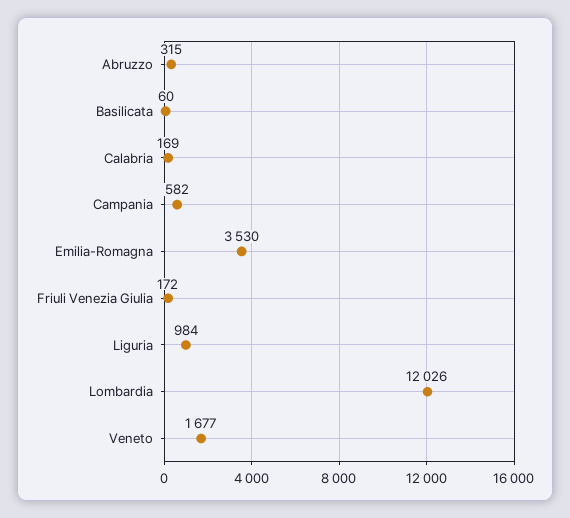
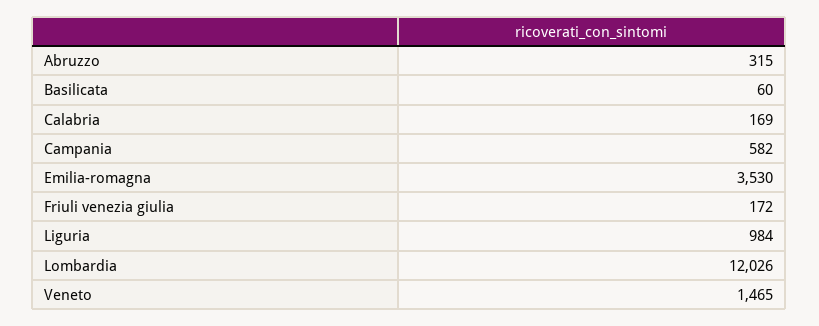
Veneto: 1677 -> 1465

